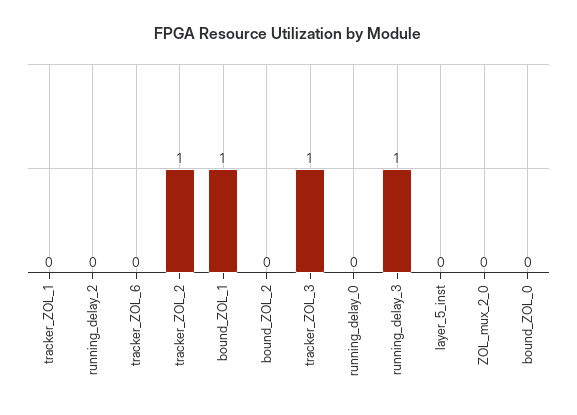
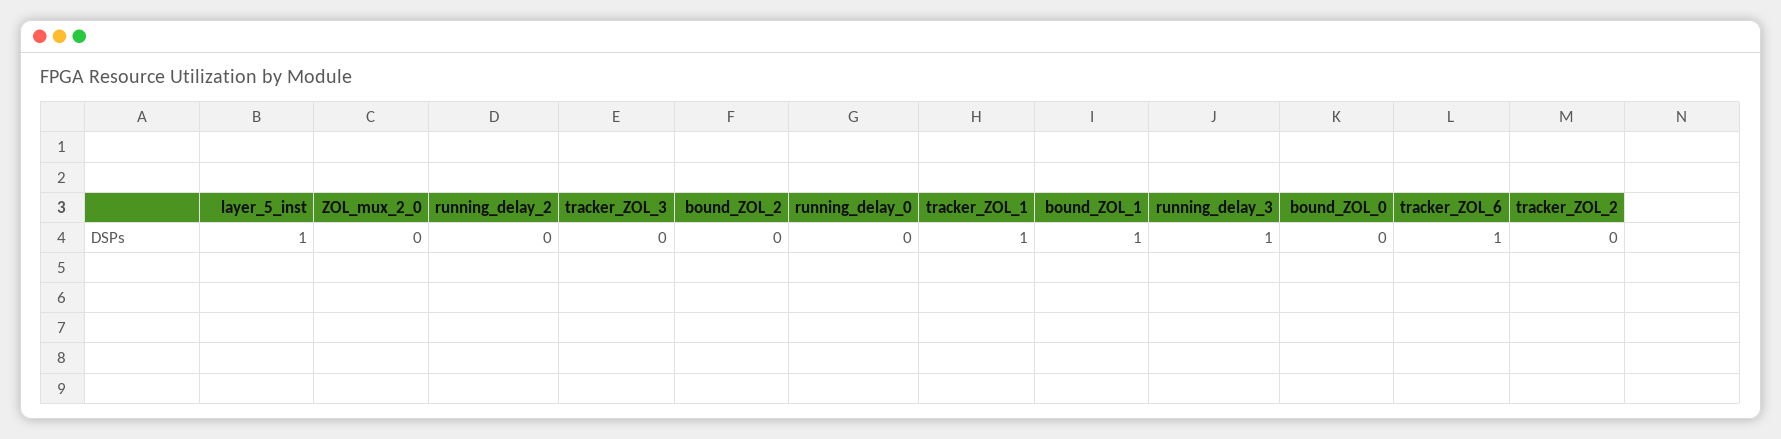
tracker_ZOL_1: 0 -> 1
tracker_ZOL_6: 0 -> 1
tracker_ZOL_2: 1 -> 0
tracker_ZOL_3: 1 -> 0
layer_5_inst: 0 -> 1

